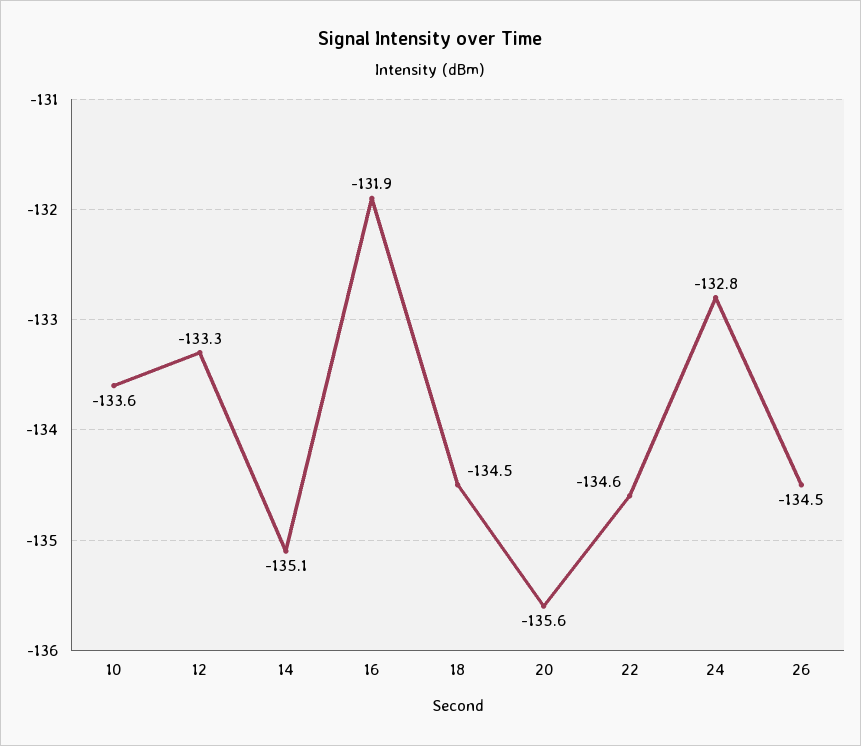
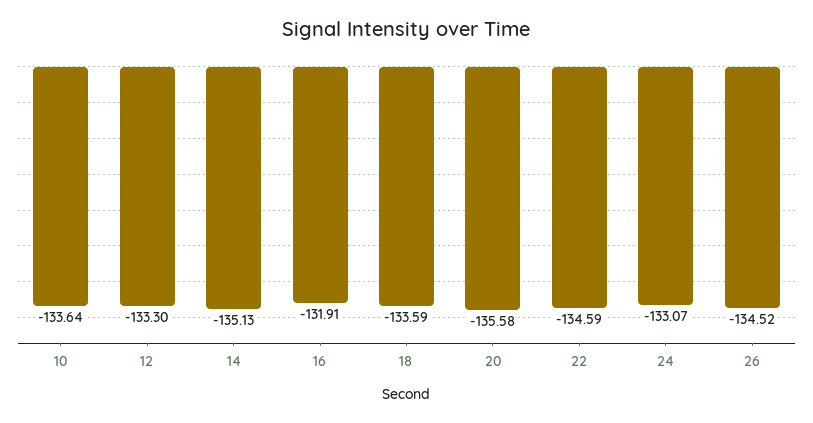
18: -134.5 -> -133.59
24: -132.8 -> -133.07

